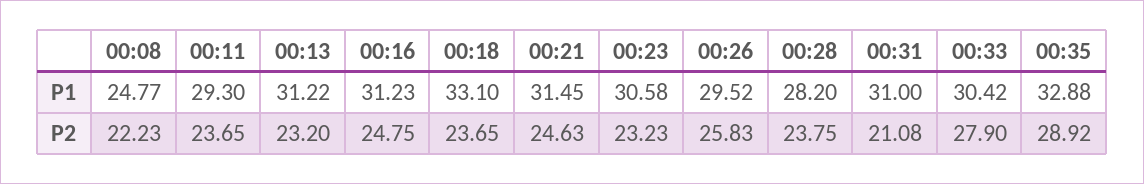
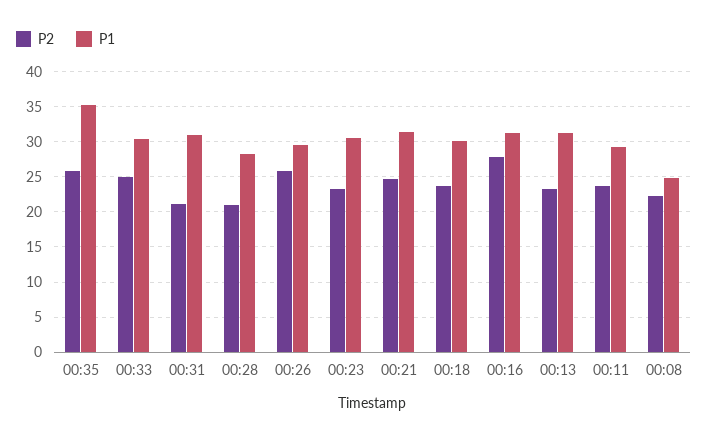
P1, 00:18: 33.1 -> 30
P1, 00:35: 32.88 -> 35
P2, 00:16: 24.75 -> 28
P2, 00:28: 23.75 -> 21
P2, 00:33: 27.9 -> 25
P2, 00:35: 28.92 -> 26

